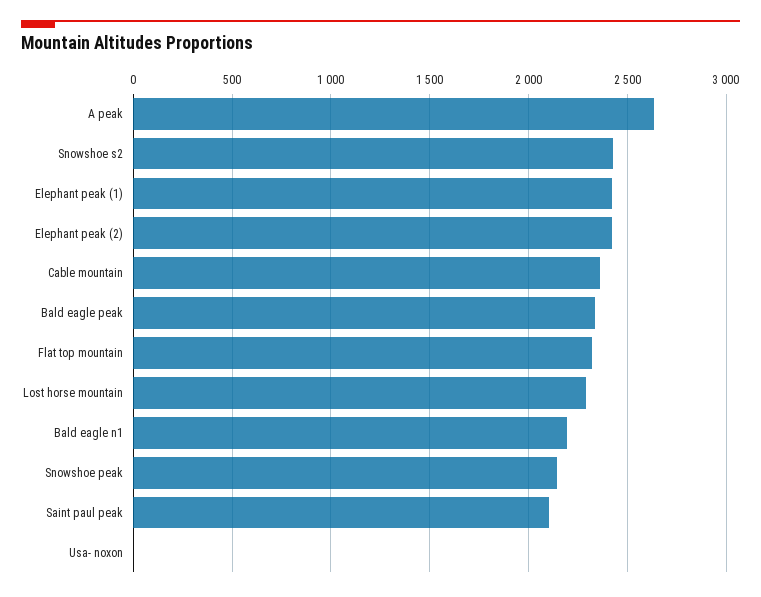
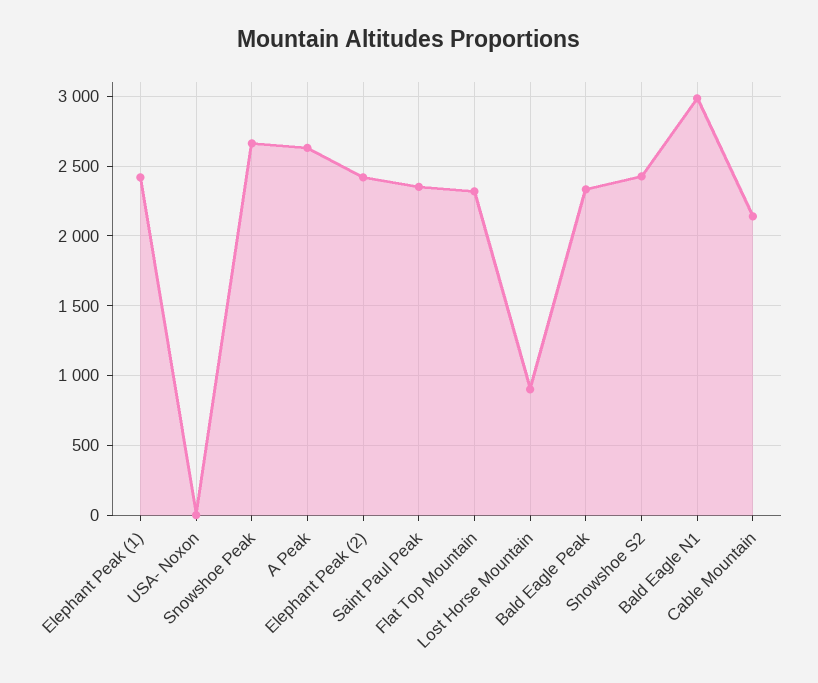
Cable mountain: 2350 -> 2150
Lost horse mountain: 2300 -> 900
Bald eagle n1: 2200 -> 3000
Snowshoe peak: 2150 -> 2650
Saint paul peak: 2100 -> 2350

